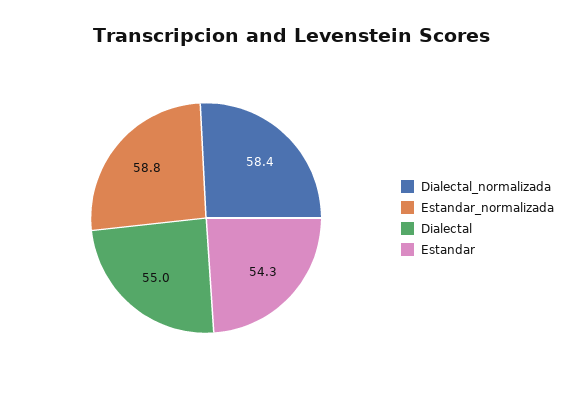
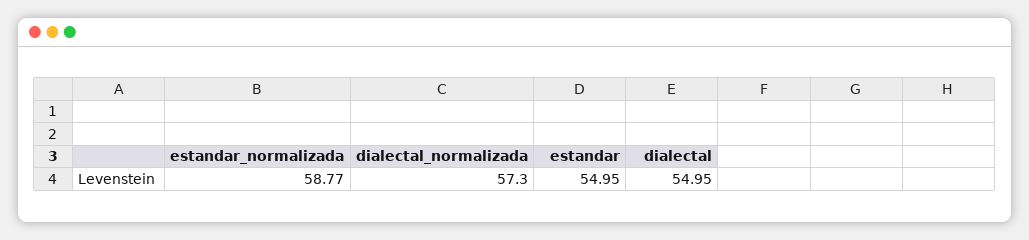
Dialectal_normalizada: 58.4 -> 57.3
Estandar: 54.3 -> 54.95

